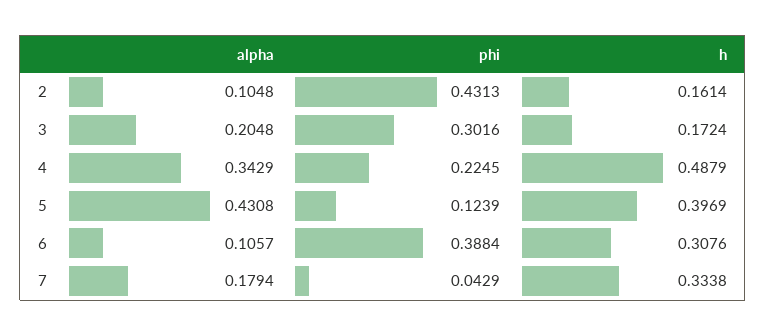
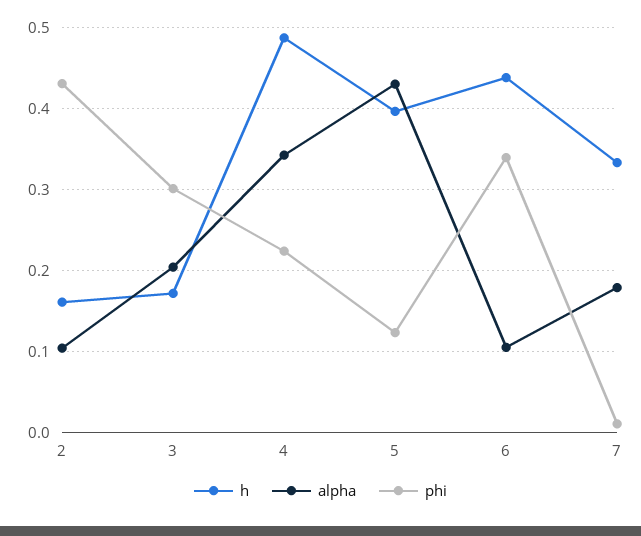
phi, 6: 0.3884 -> 0.34
h, 6: 0.3076 -> 0.44
phi, 7: 0.0429 -> 0.01

